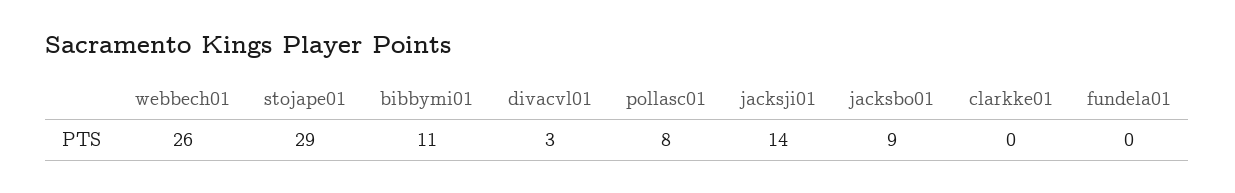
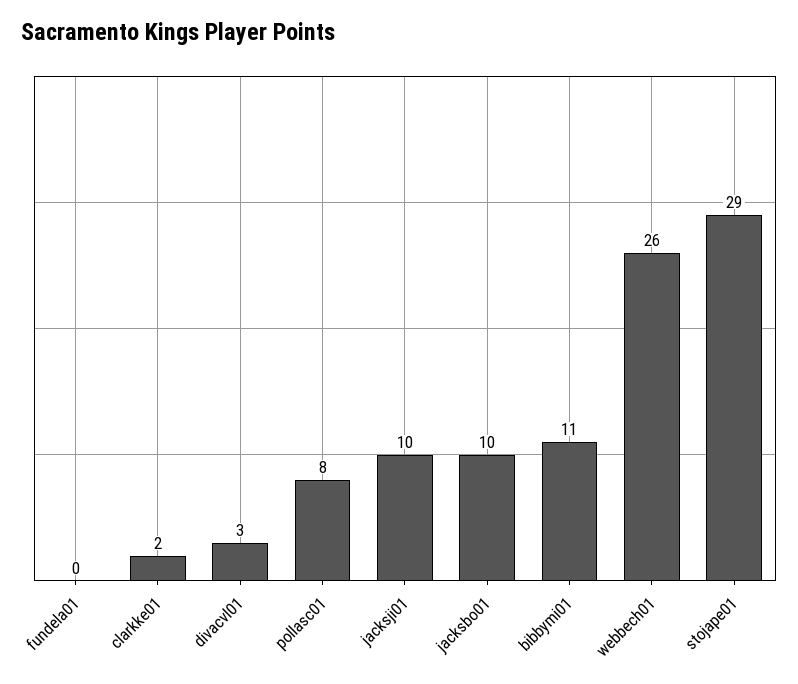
jacksji01: 14 -> 10
jacksbo01: 9 -> 10
clarkke01: 0 -> 2

